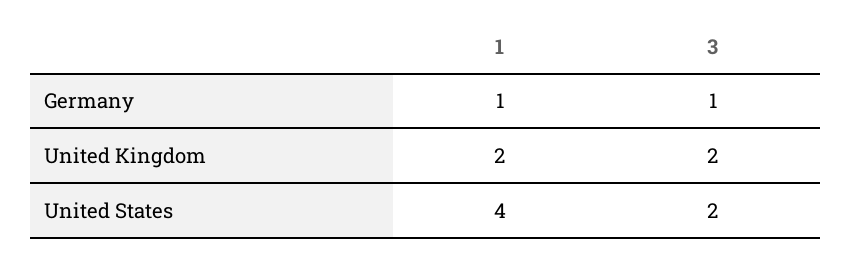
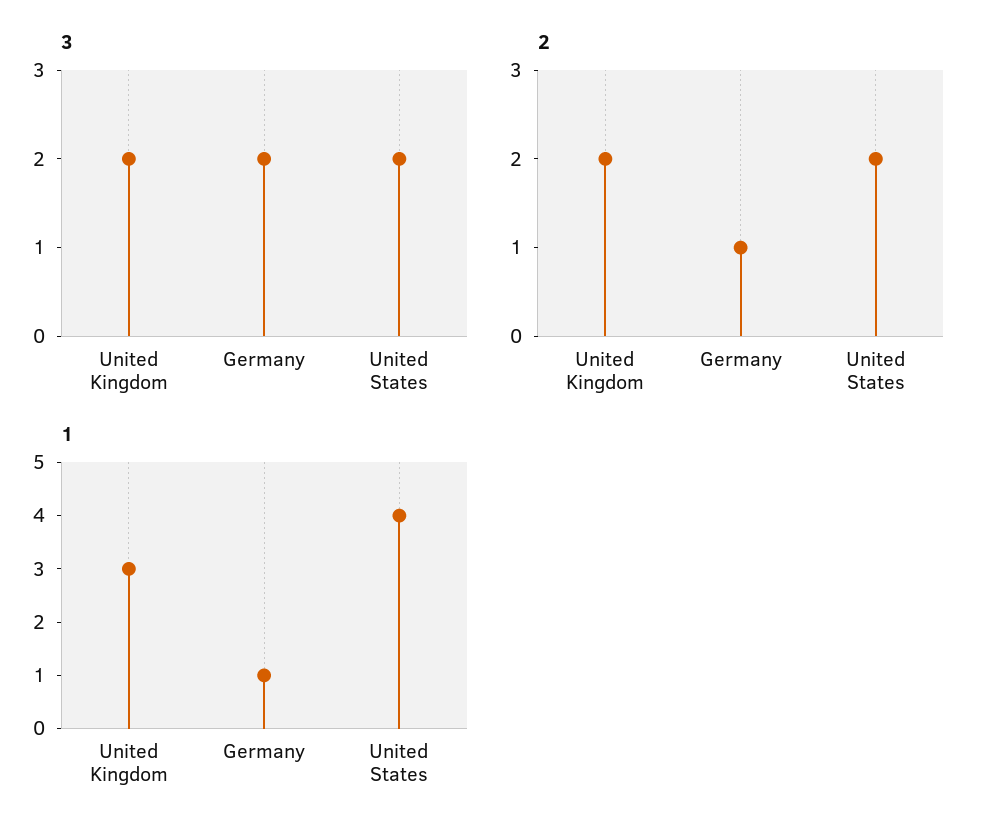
3, Germany: 1 -> 2
1, United Kingdom: 2 -> 3
2, United Kingdom: none -> 2
2, Germany: none -> 1
2, United States: none -> 2

